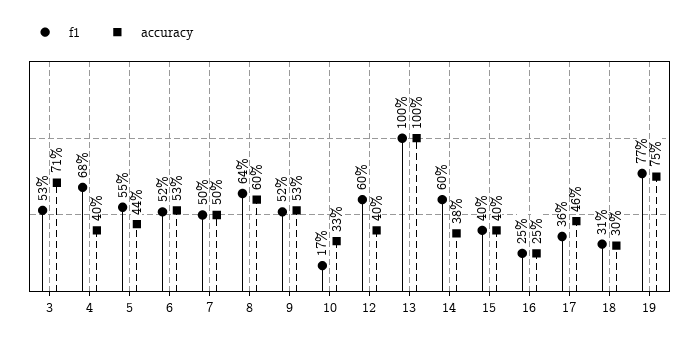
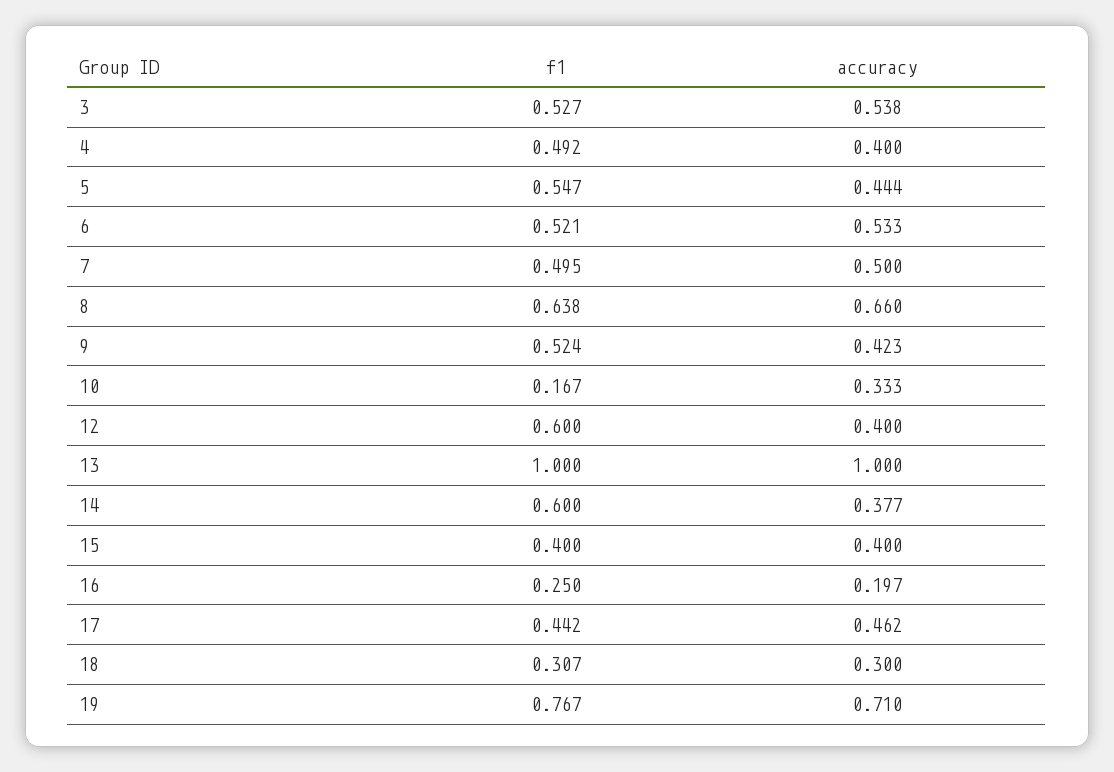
accuracy, 3: 0.71 -> 0.538
f1, 4: 0.68 -> 0.492
accuracy, 8: 0.6 -> 0.66
accuracy, 9: 0.53 -> 0.423
accuracy, 16: 0.25 -> 0.197
f1, 17: 0.36 -> 0.442
accuracy, 19: 0.75 -> 0.71

